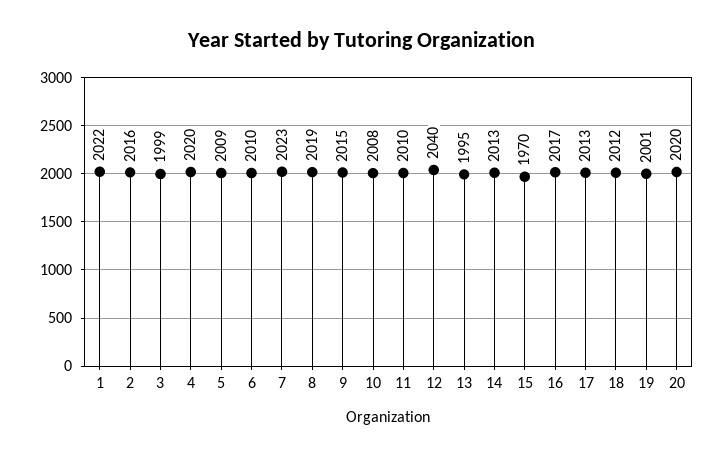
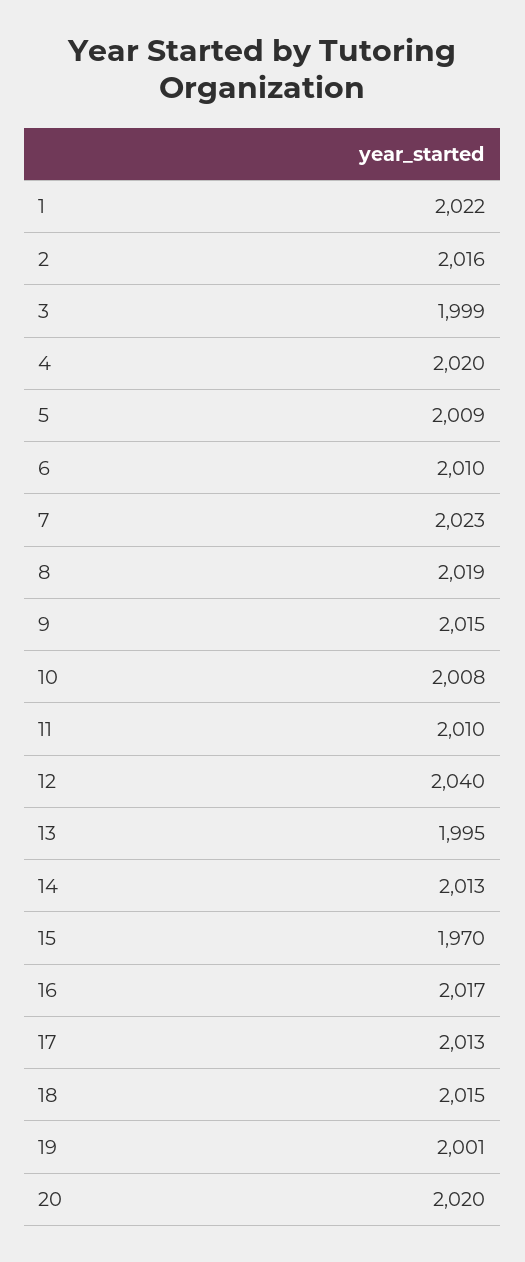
18: 2012 -> 2015

